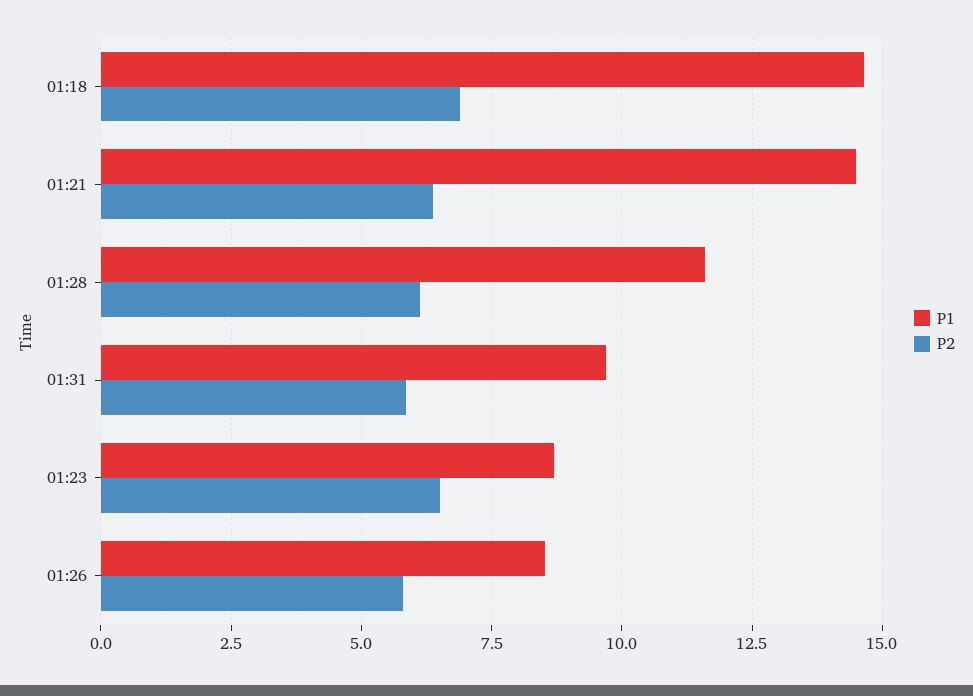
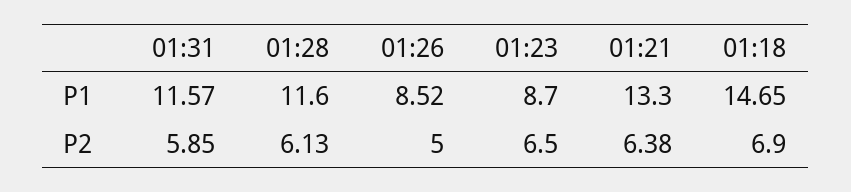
P1, 01:21: 14.5 -> 13.3
P1, 01:31: 9.75 -> 11.57
P2, 01:26: 5.75 -> 5

